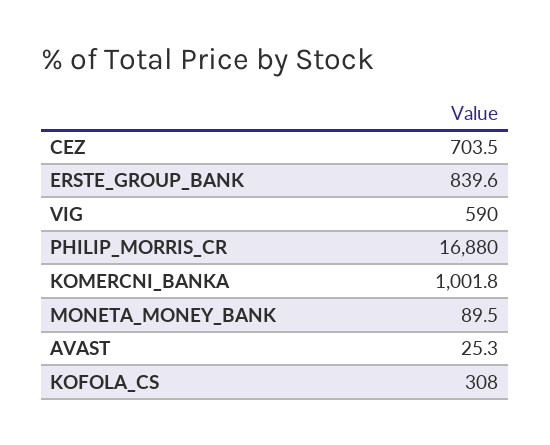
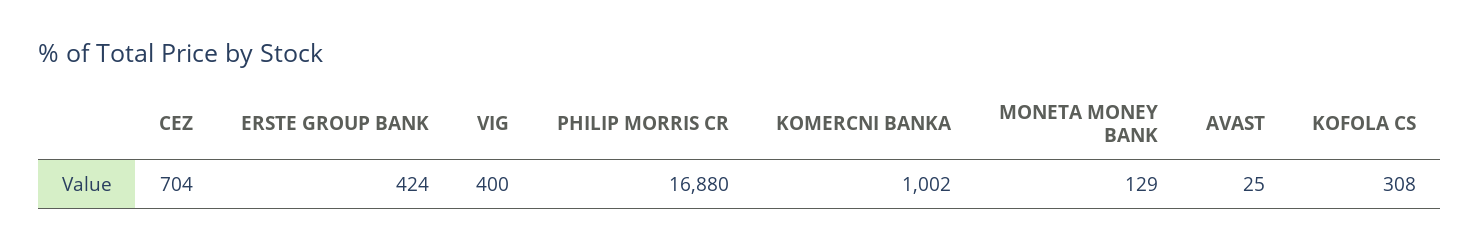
ERSTE_GROUP_BANK: 839.6 -> 424
VIG: 590 -> 400
MONETA_MONEY_BANK: 89.5 -> 129

